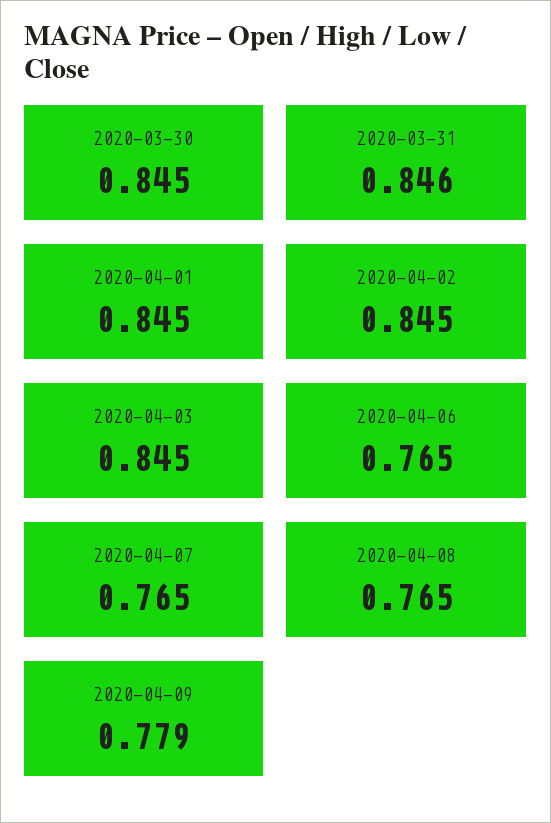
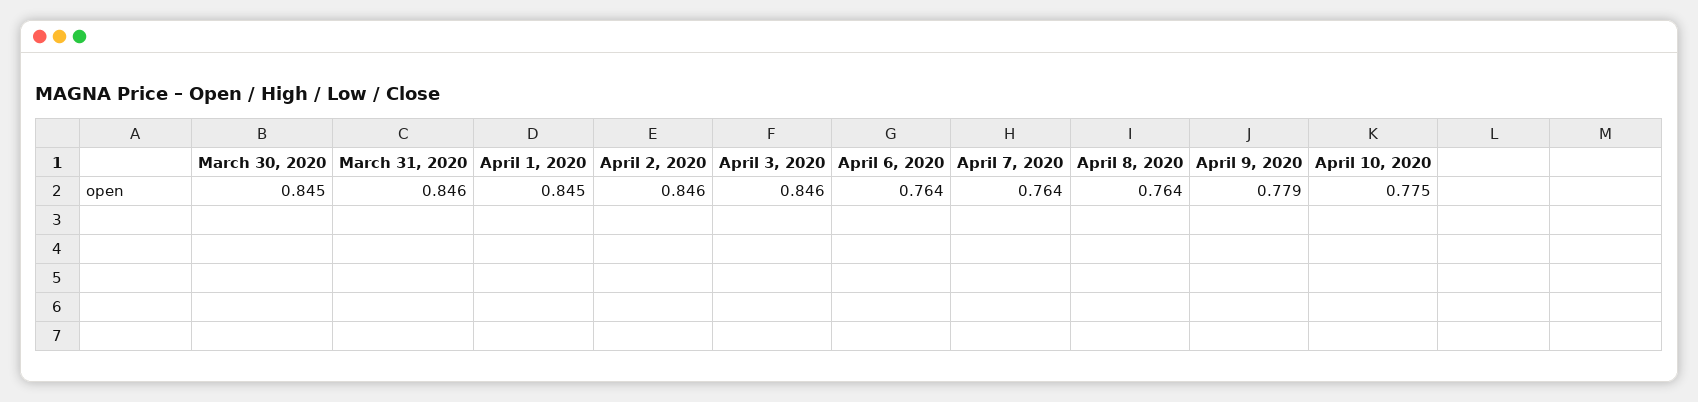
2020-04-02: 0.845 -> 0.846
2020-04-03: 0.845 -> 0.846
2020-04-06: 0.765 -> 0.764
2020-04-07: 0.765 -> 0.764
2020-04-08: 0.765 -> 0.764
April 10, 2020: none -> 0.775

